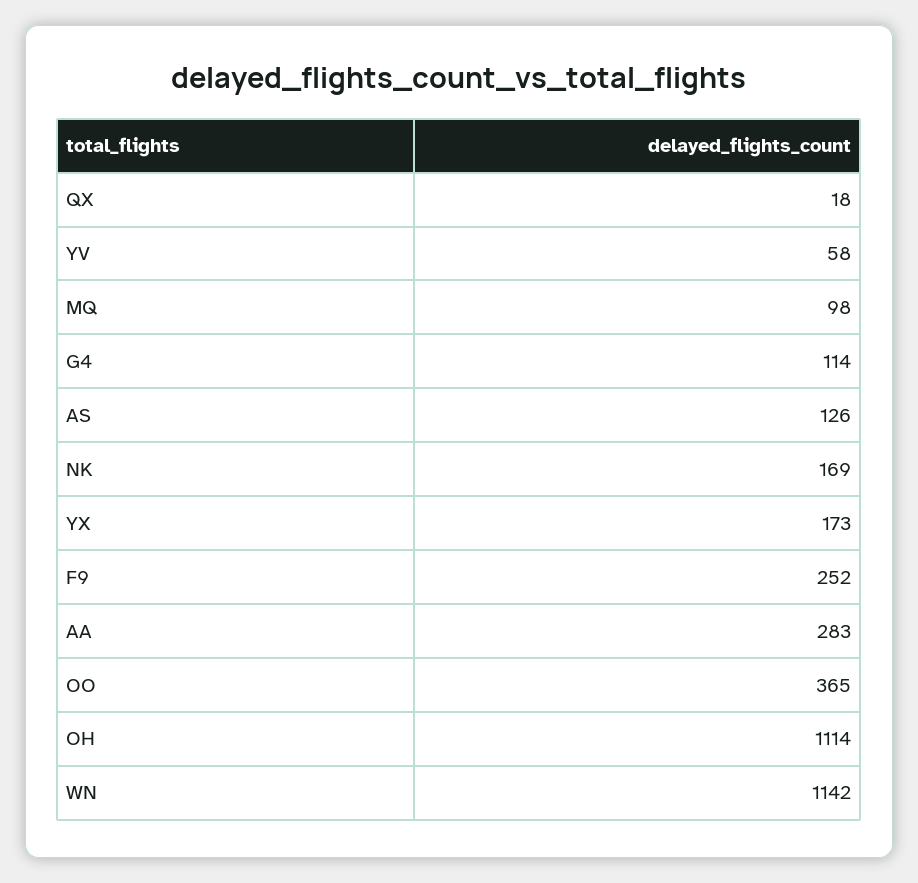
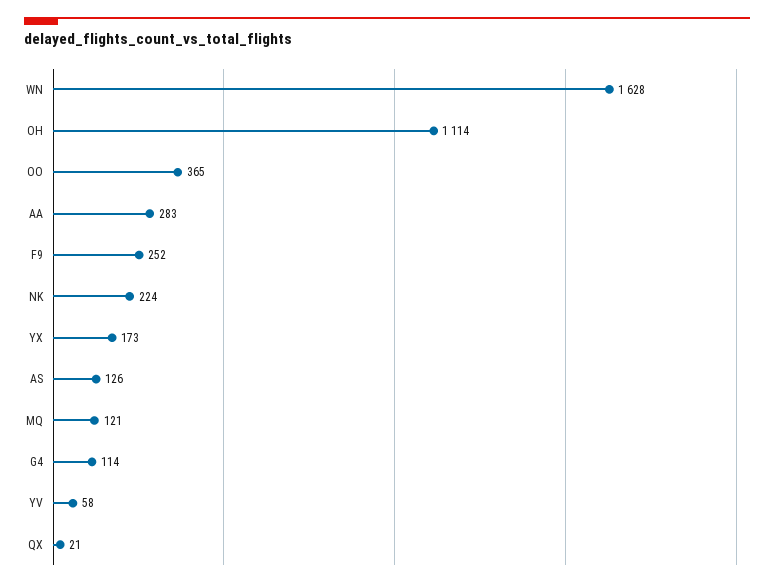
QX: 18 -> 21
MQ: 98 -> 121
NK: 169 -> 224
WN: 1142 -> 1628

